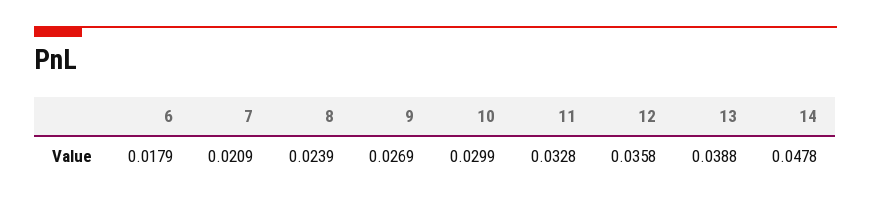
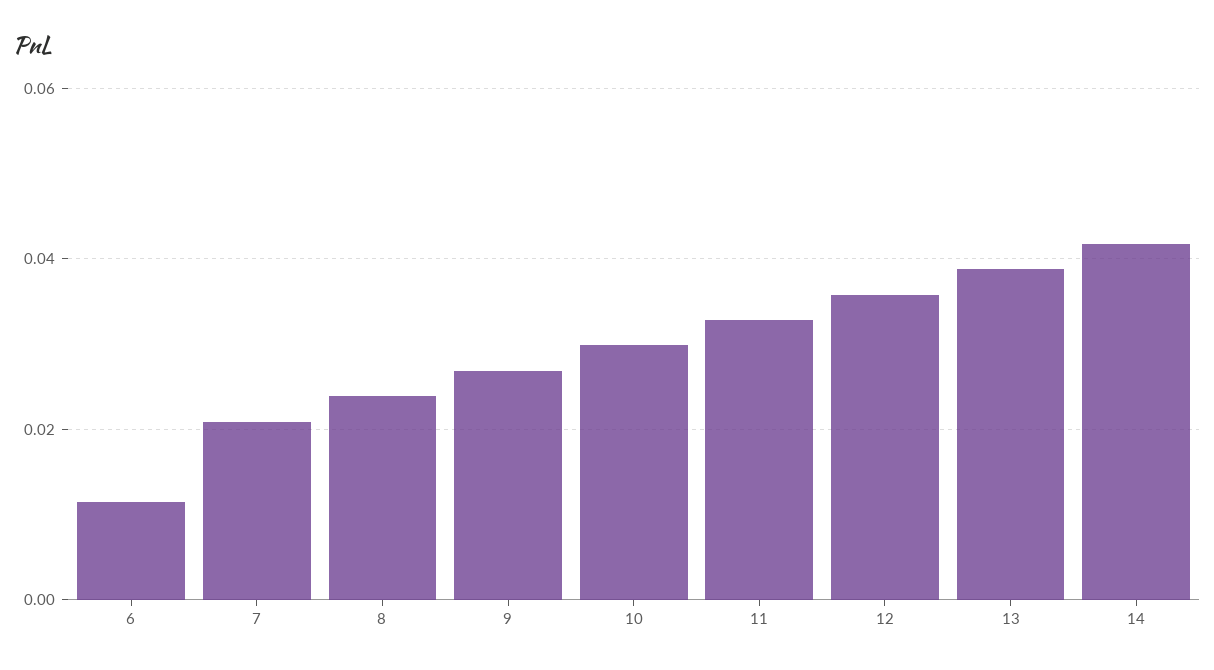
6: 0.0179 -> 0.012
14: 0.0478 -> 0.042

